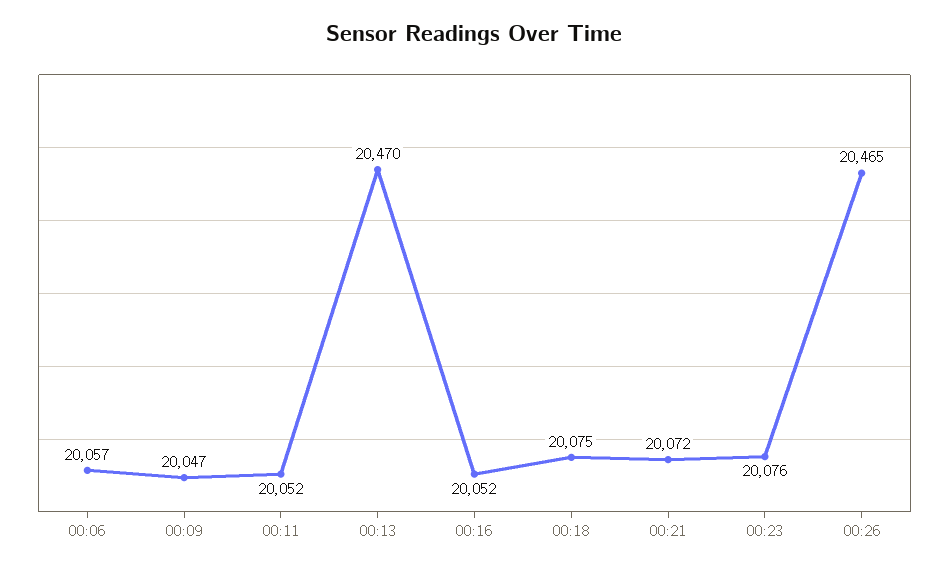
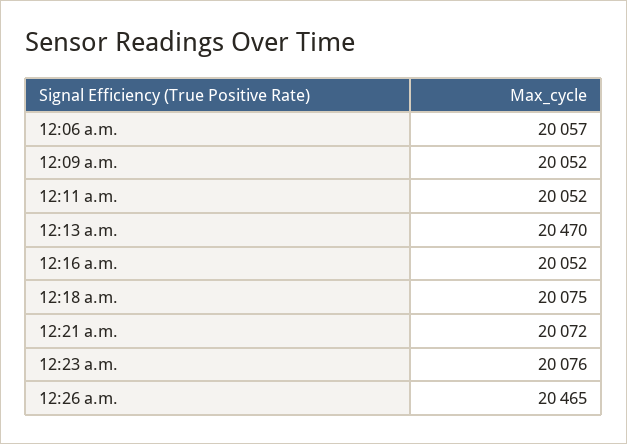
00:09: 20047 -> 20052

